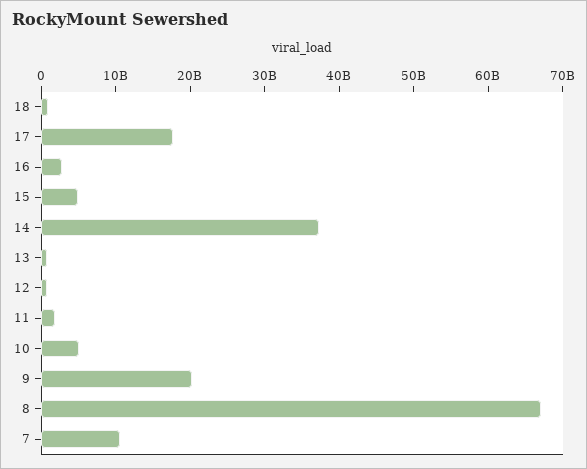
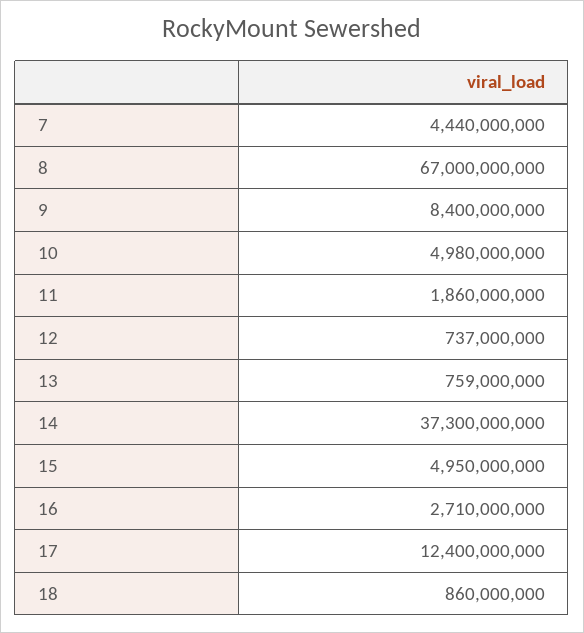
17: 18000000000 -> 12400000000
9: 20000000000 -> 8400000000
7: 10000000000 -> 4440000000

